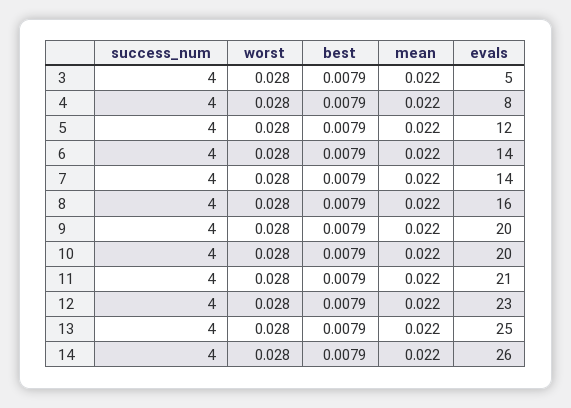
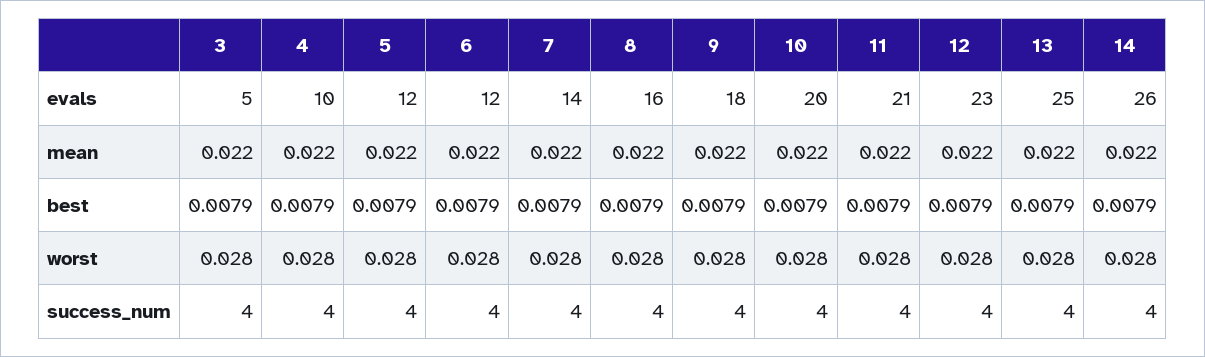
evals, 4: 8 -> 10
evals, 6: 14 -> 12
evals, 9: 20 -> 18

